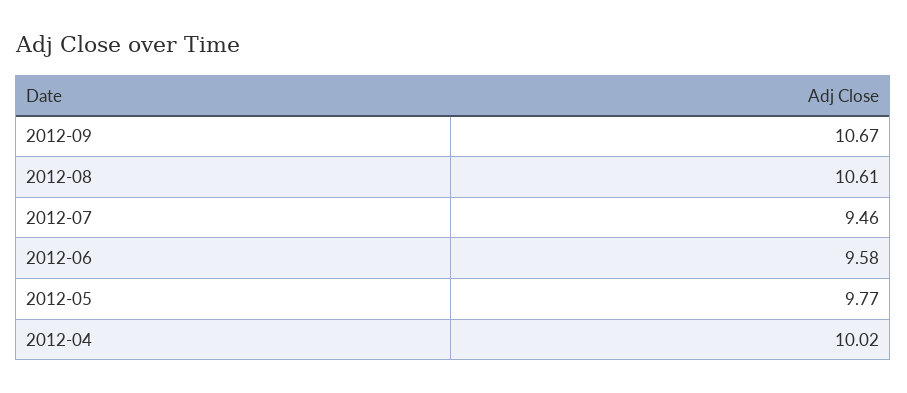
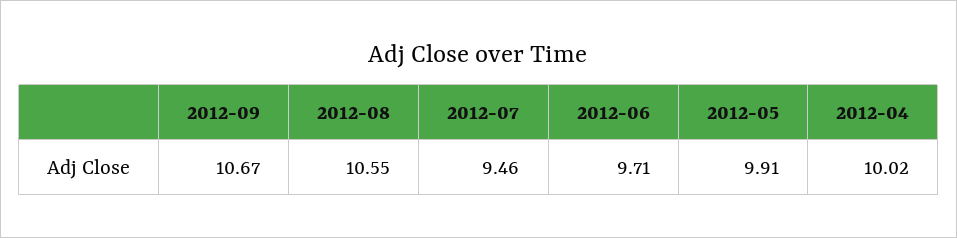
2012-08: 10.61 -> 10.55
2012-06: 9.58 -> 9.71
2012-05: 9.77 -> 9.91

